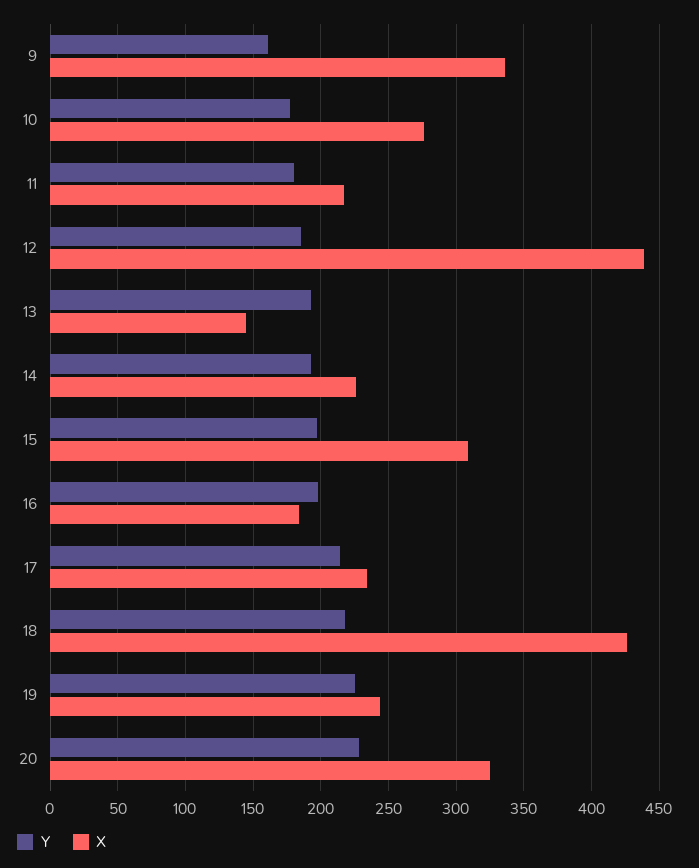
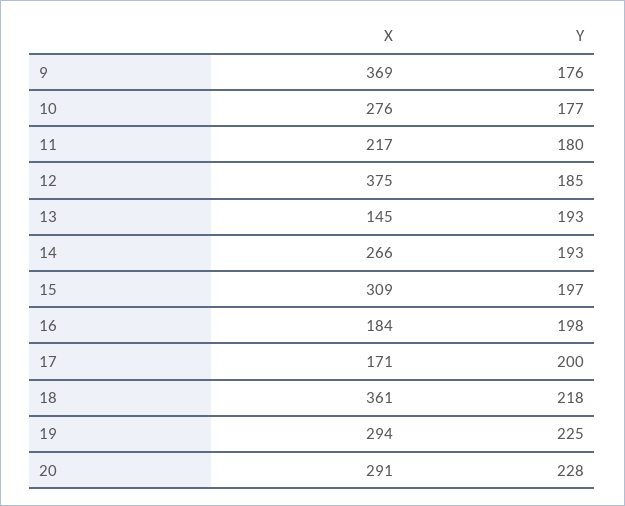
Y, 9: 160 -> 176
X, 9: 335 -> 369
X, 12: 440 -> 375
X, 14: 225 -> 266
Y, 17: 215 -> 200
X, 17: 235 -> 171
X, 18: 425 -> 361
X, 19: 245 -> 294
X, 20: 325 -> 291

